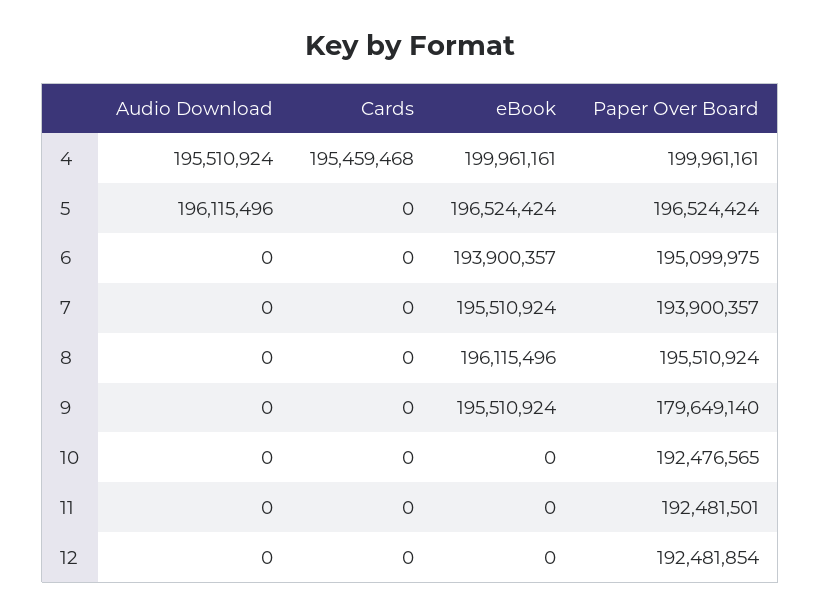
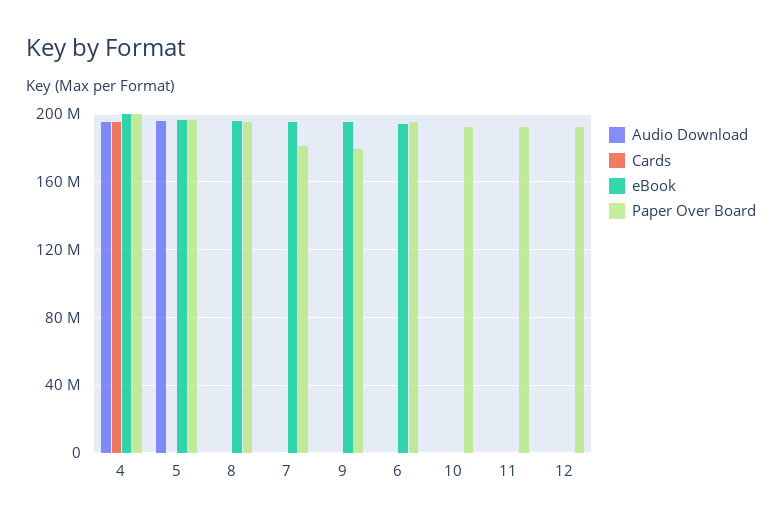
Paper Over Board, 7: 193900357 -> 180000000

